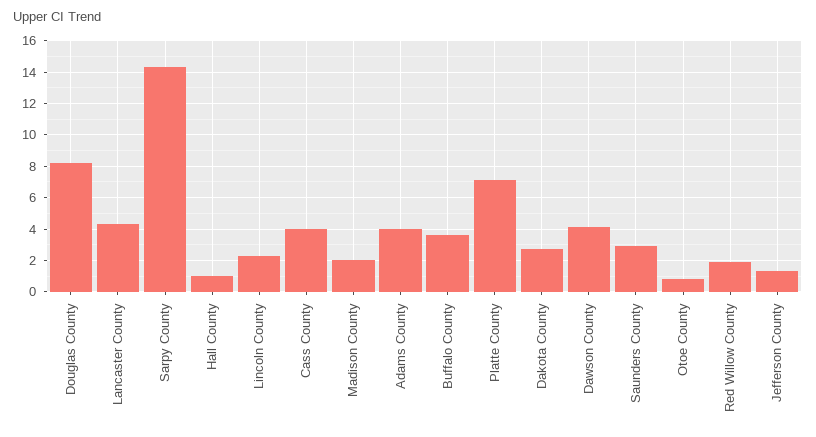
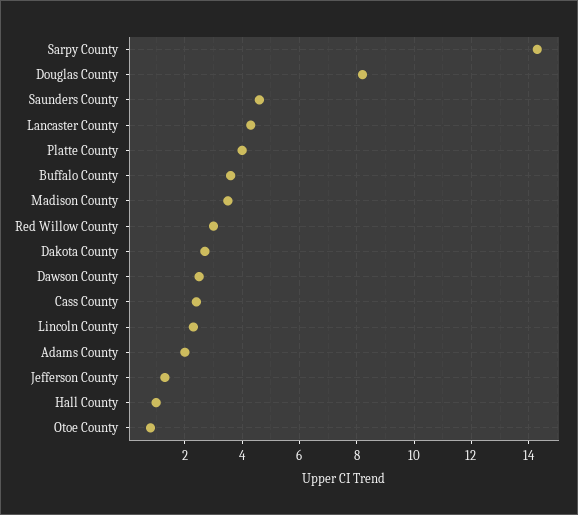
Cass County: 4 -> 2.5
Madison County: 2 -> 3.5
Adams County: 4 -> 2
Platte County: 7 -> 4
Dawson County: 4 -> 2.5
Saunders County: 3 -> 4.5
Red Willow County: 2 -> 3

